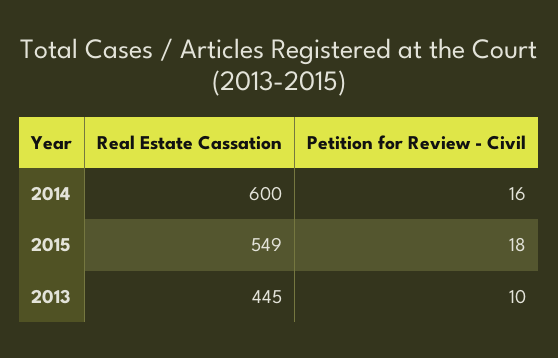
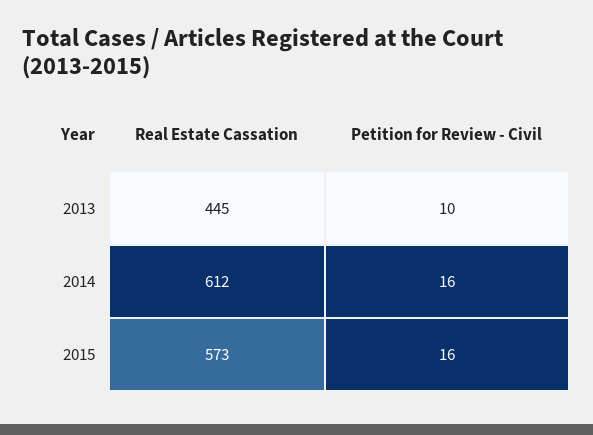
Real Estate Cassation, 2014: 600 -> 612
Real Estate Cassation, 2015: 549 -> 573
Petition for Review - Civil, 2015: 18 -> 16

